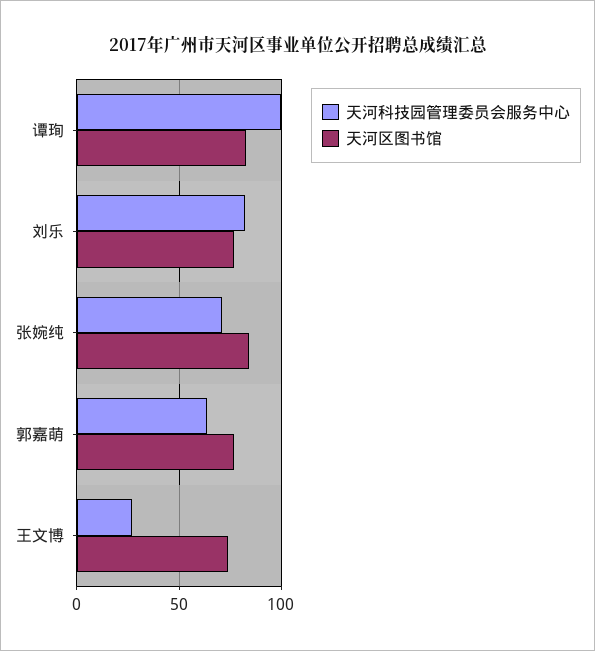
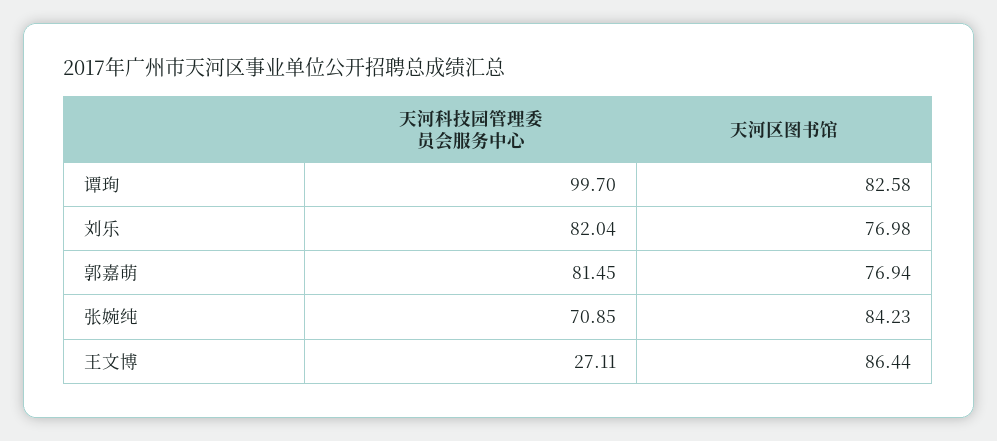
天河科技园管理委员会服务中心, 郭嘉萌: 65 -> 81.45
天河区图书馆, 王文博: 75 -> 86.44

